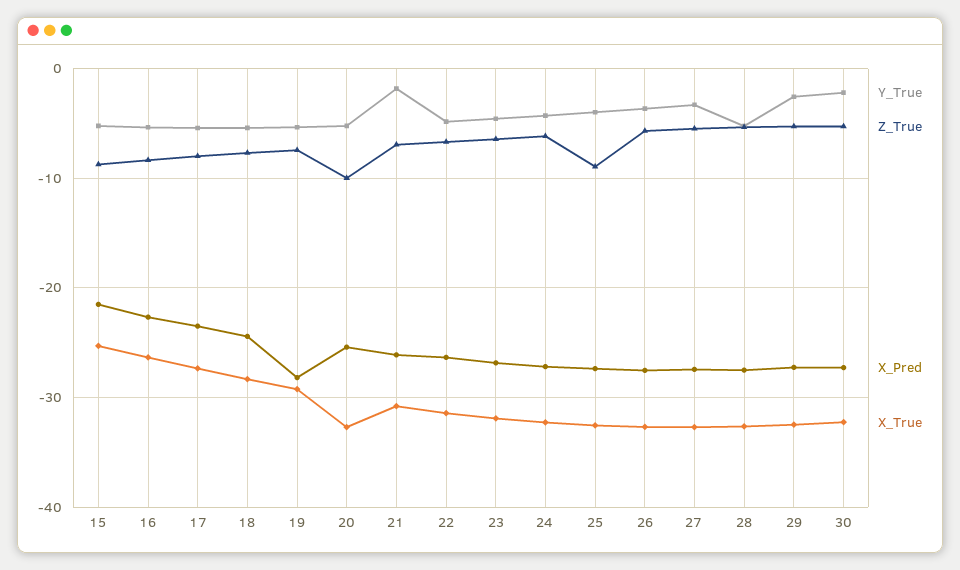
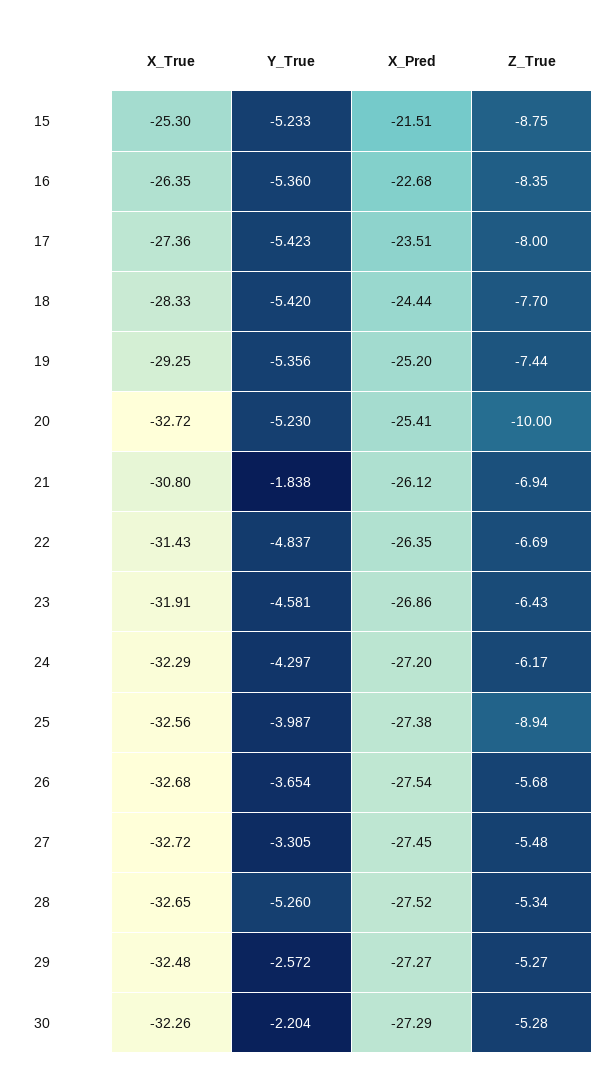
X_Pred, 19: -28 -> -25.2

